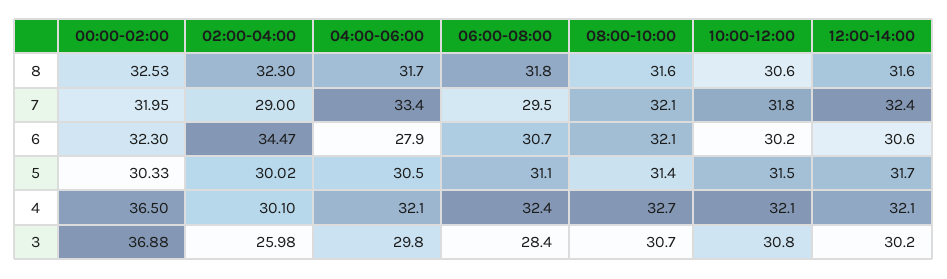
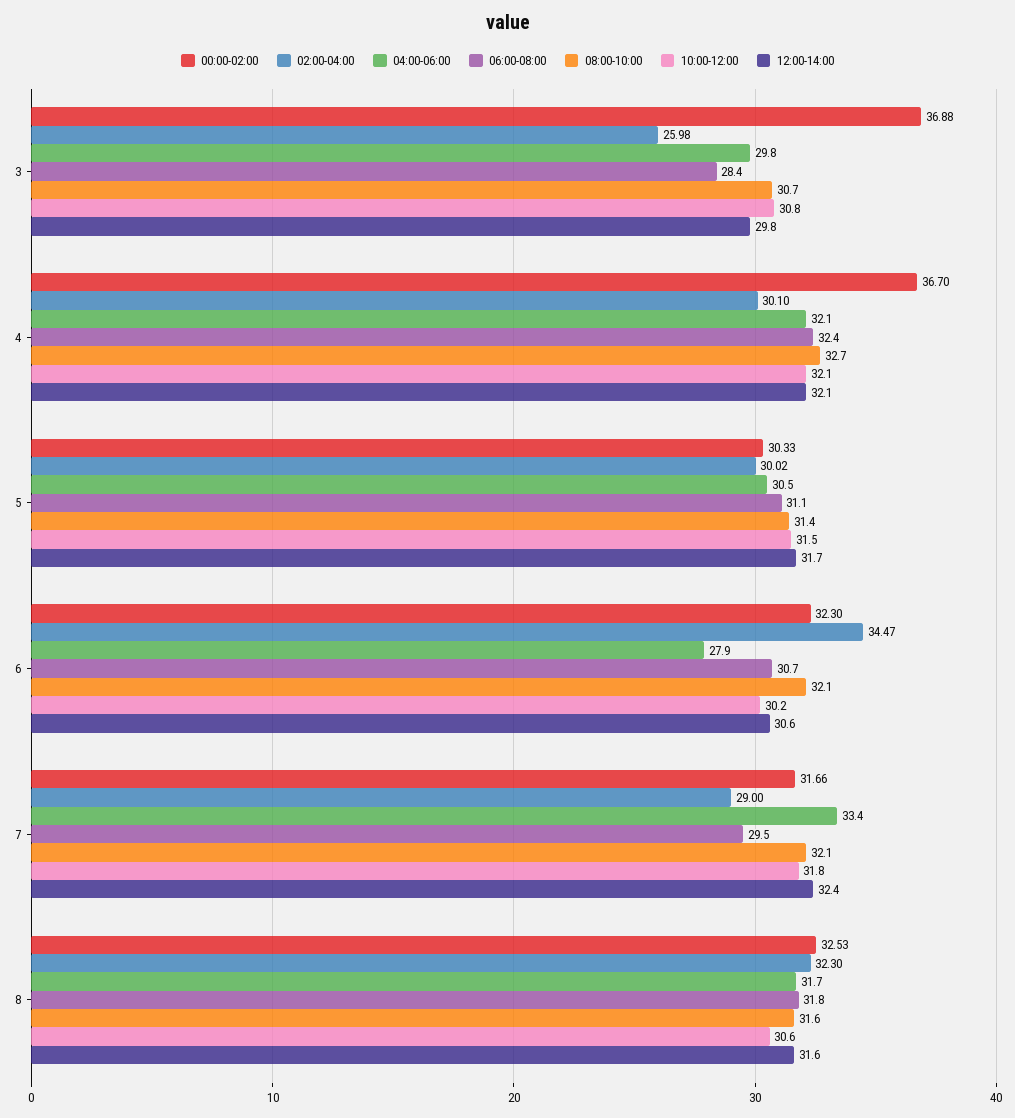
00:00-02:00, 7: 31.95 -> 31.66
00:00-02:00, 4: 36.5 -> 36.7
12:00-14:00, 3: 30.2 -> 29.8

